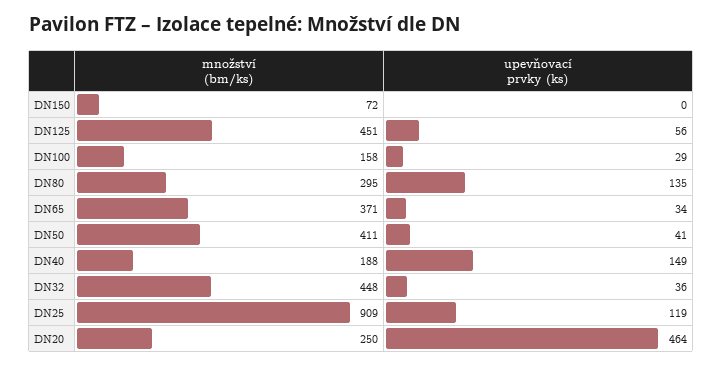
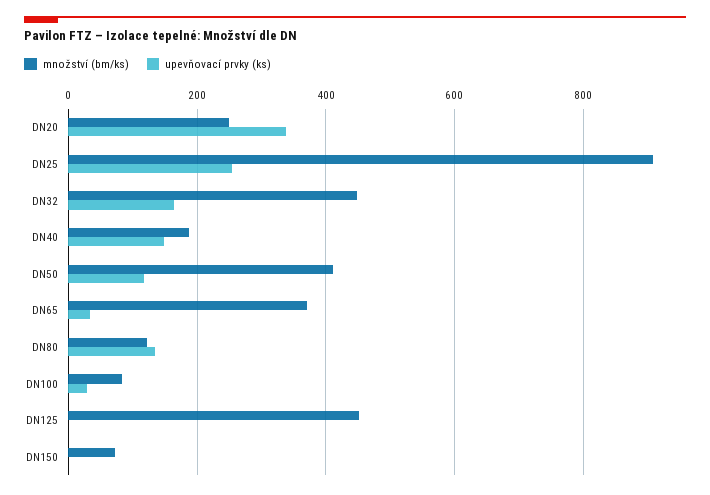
upevňovací prvky (ks), DN125: 56 -> 0
množství (bm/ks), DN100: 158 -> 80
množství (bm/ks), DN80: 295 -> 120
upevňovací prvky (ks), DN50: 41 -> 120
upevňovací prvky (ks), DN32: 36 -> 160
upevňovací prvky (ks), DN25: 119 -> 260
upevňovací prvky (ks), DN20: 464 -> 340

